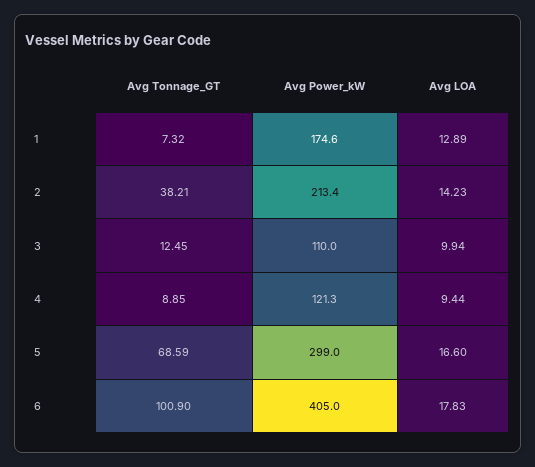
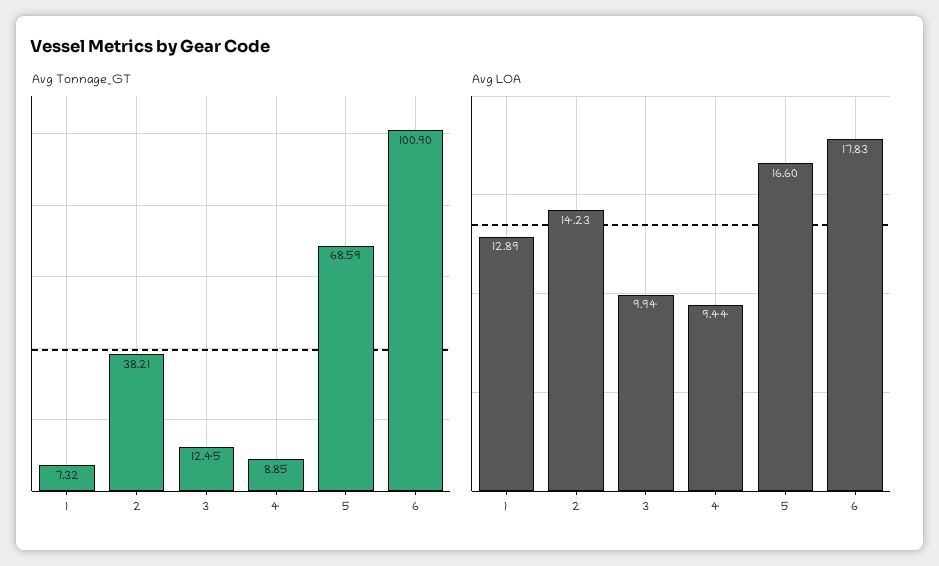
Avg Power_kW, 1: 174.6 -> none
Avg Power_kW, 2: 213.4 -> none
Avg Power_kW, 3: 110 -> none
Avg Power_kW, 4: 121.3 -> none
Avg Power_kW, 5: 299 -> none
Avg Power_kW, 6: 405 -> none

